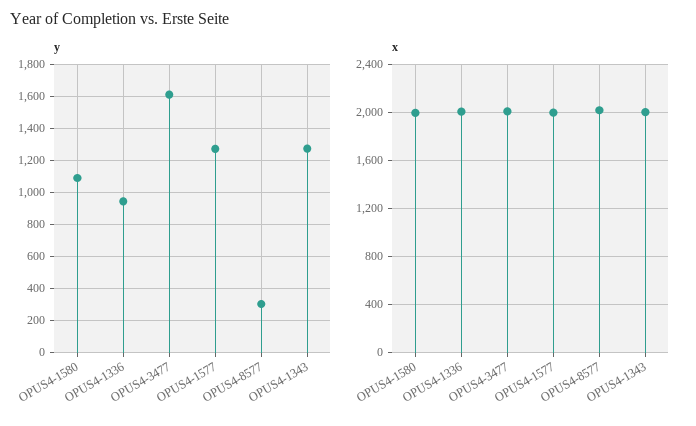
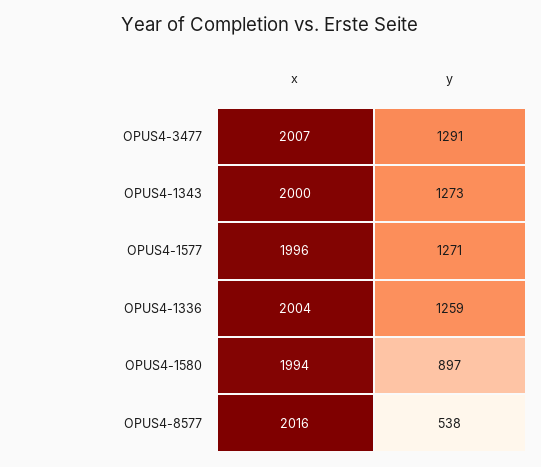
y, OPUS4-1580: 1100 -> 897
y, OPUS4-1336: 950 -> 1259
y, OPUS4-3477: 1600 -> 1291
y, OPUS4-8577: 300 -> 538

